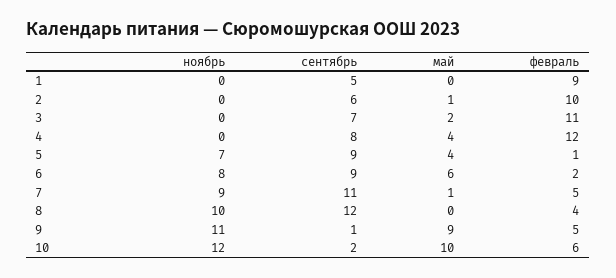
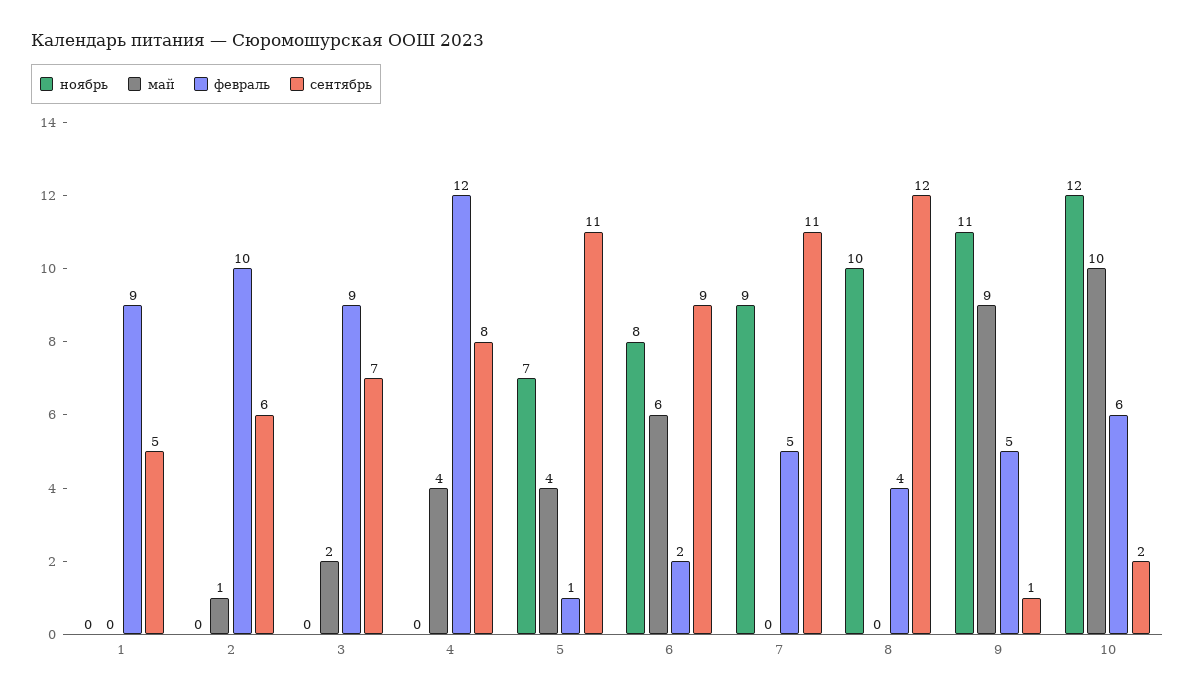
февраль, 3: 11 -> 9
сентябрь, 5: 9 -> 11
май, 7: 1 -> 0

